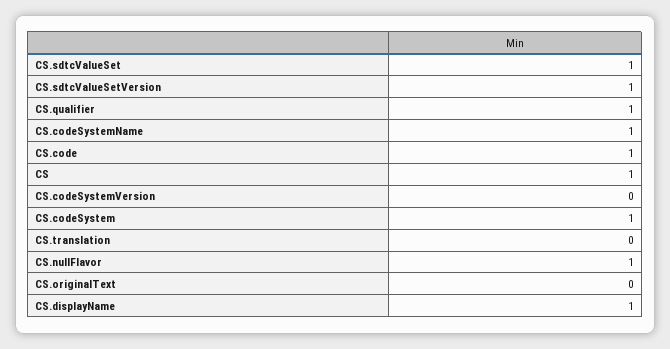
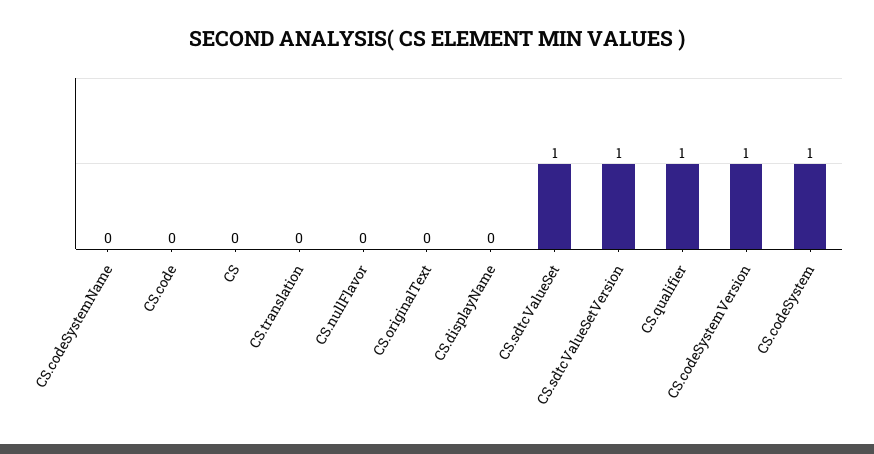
CS.codeSystemName: 1 -> 0
CS.code: 1 -> 0
CS: 1 -> 0
CS.codeSystemVersion: 0 -> 1
CS.nullFlavor: 1 -> 0
CS.displayName: 1 -> 0

